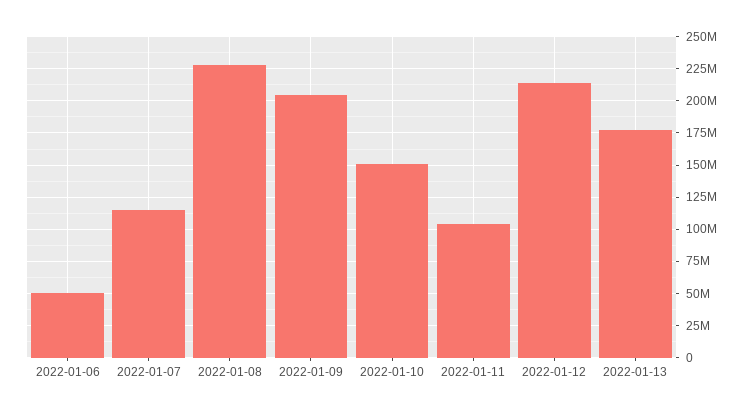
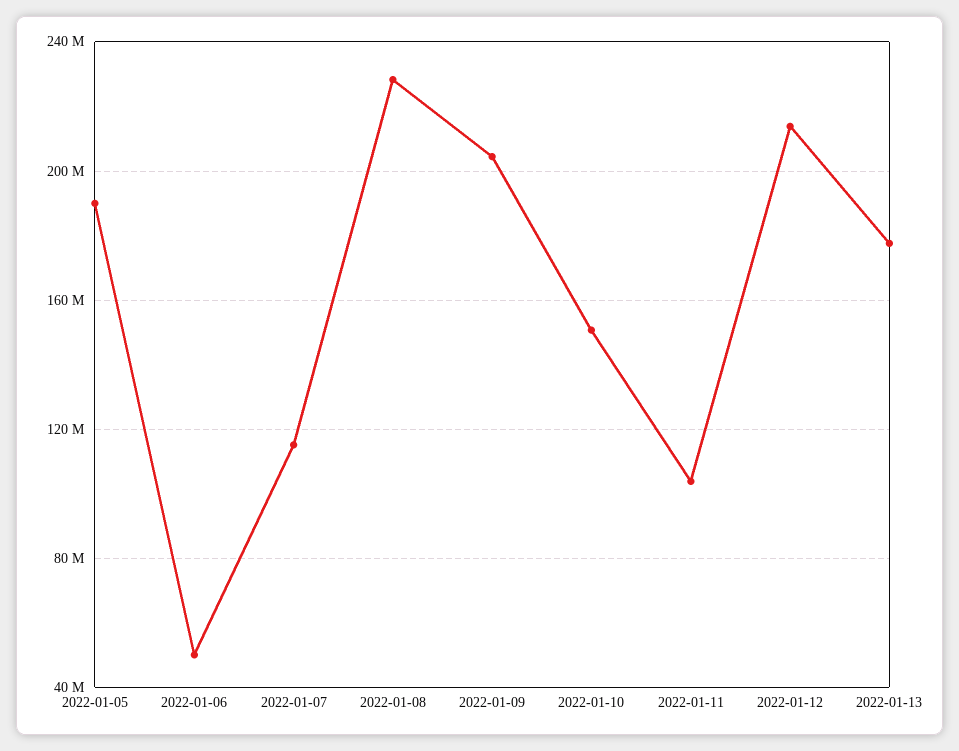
2022-01-05: none -> 190000000

